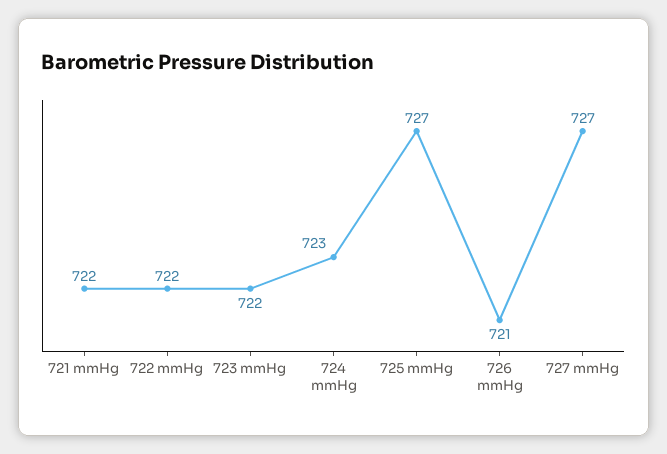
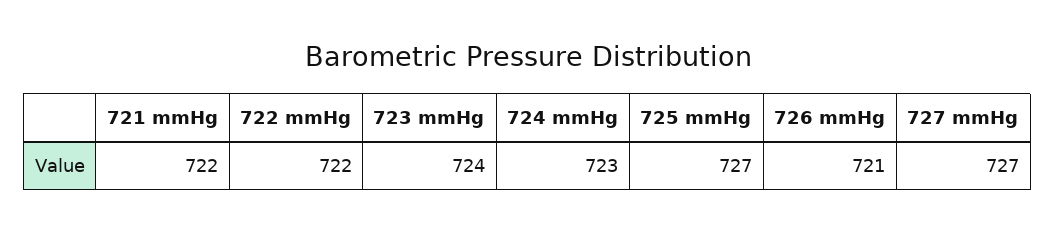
723 mmHg: 722 -> 724

